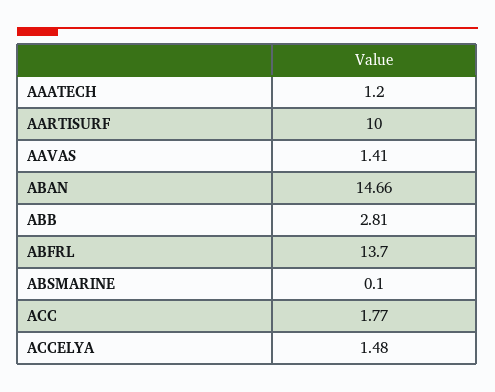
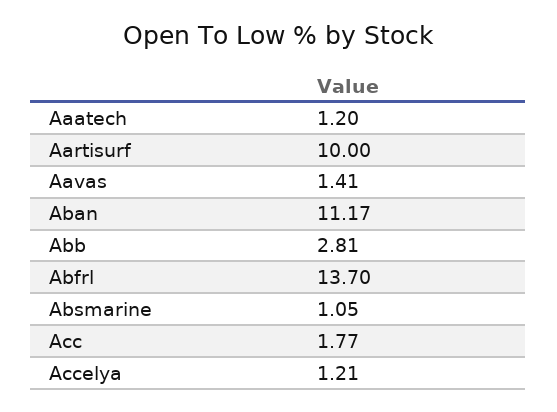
ABAN: 14.66 -> 11.17
ABSMARINE: 0.1 -> 1.05
ACCELYA: 1.48 -> 1.21

